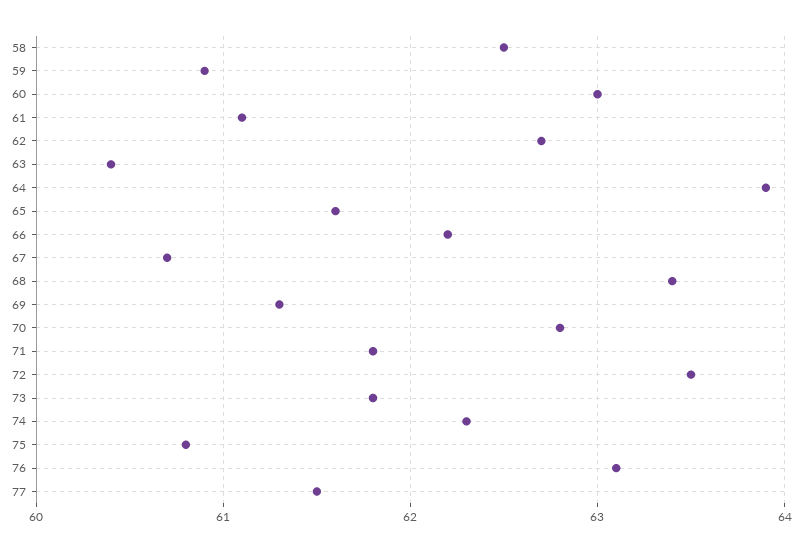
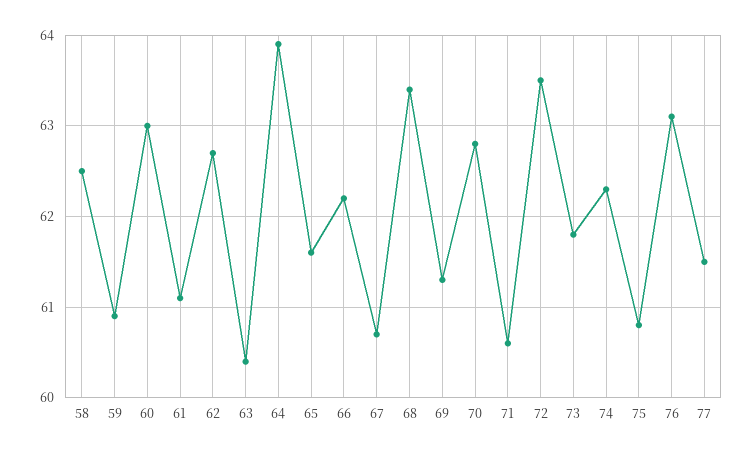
71: 61.8 -> 60.6

